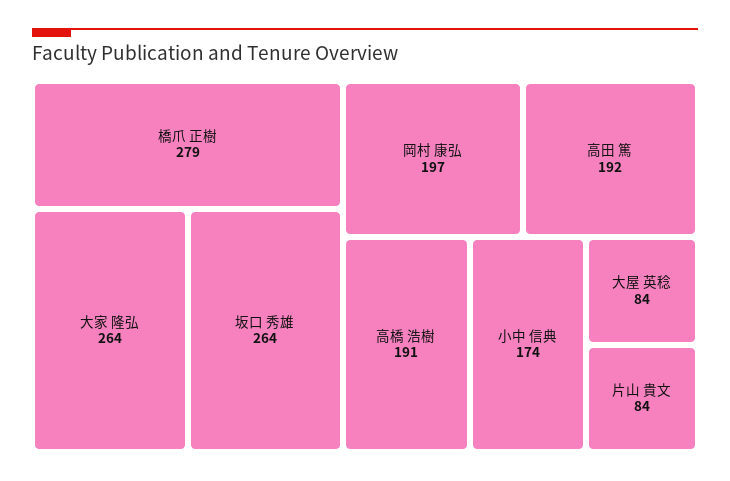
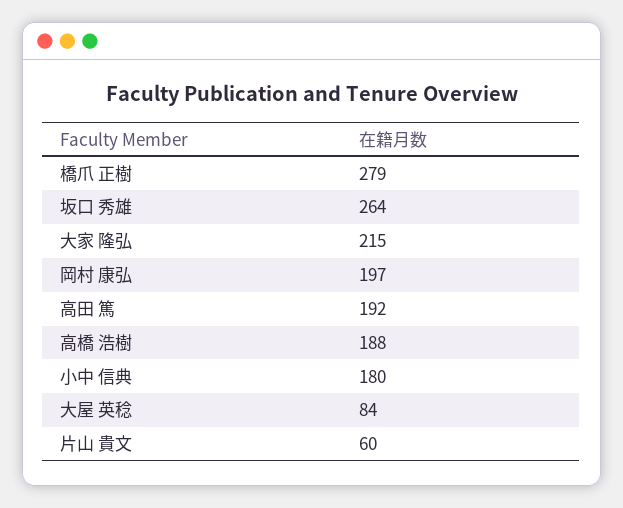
大家 隆弘: 264 -> 215
高橋 浩樹: 191 -> 188
小中 信典: 174 -> 180
片山 貴文: 84 -> 60

